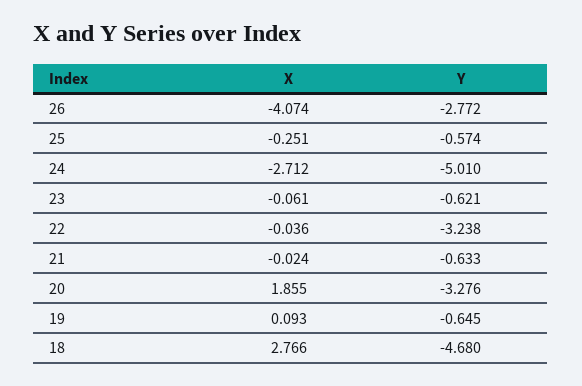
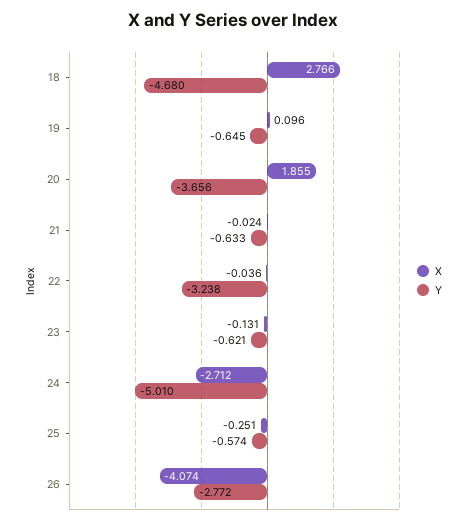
X, 23: -0.061 -> -0.131
Y, 20: -3.276 -> -3.656
X, 19: 0.093 -> 0.096

